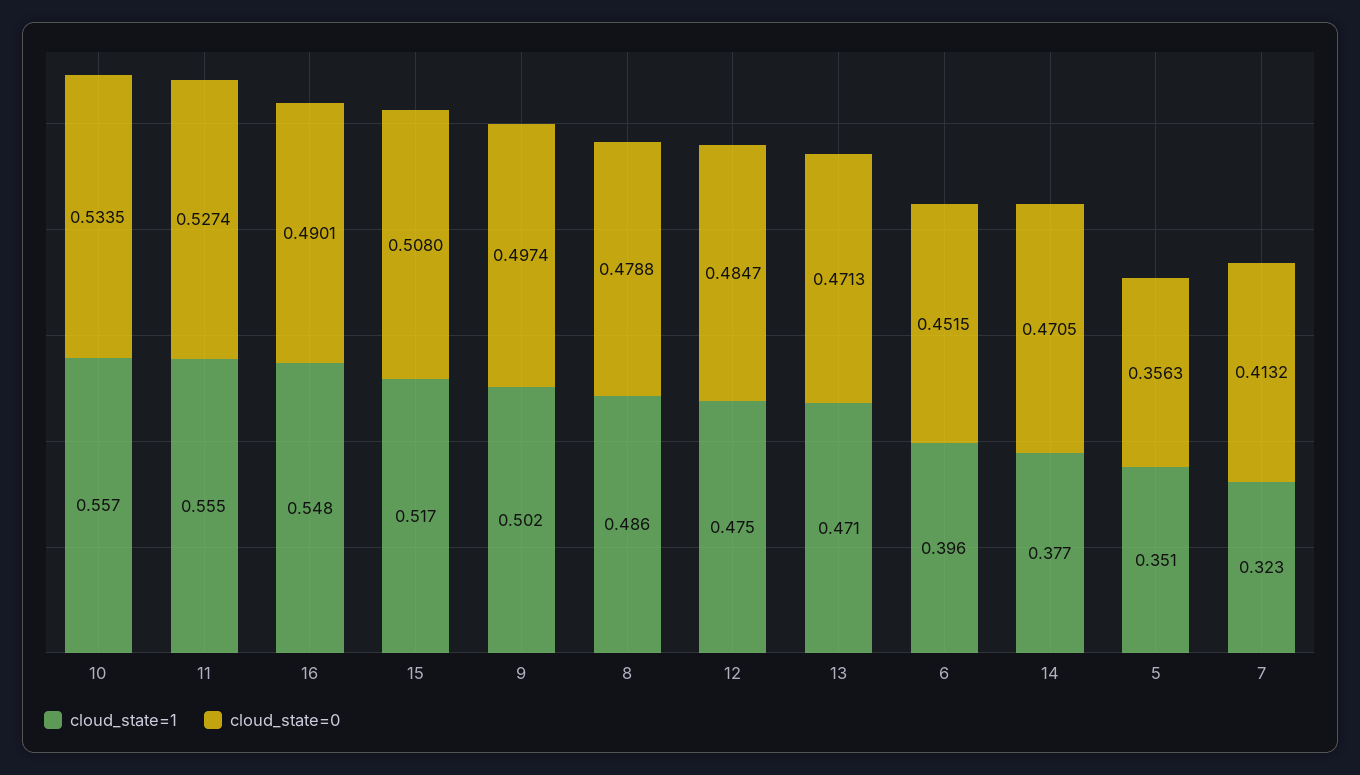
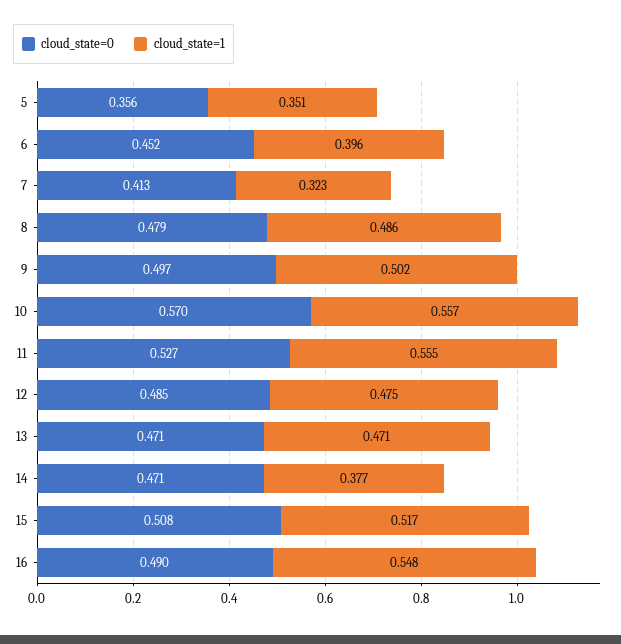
cloud_state=0, 10: 0.5335 -> 0.57

